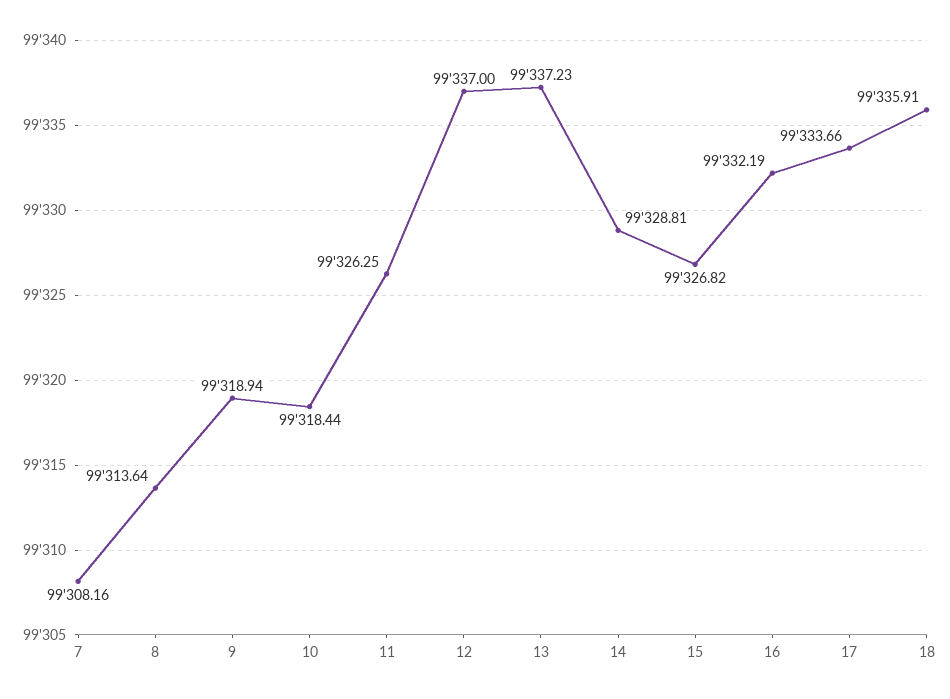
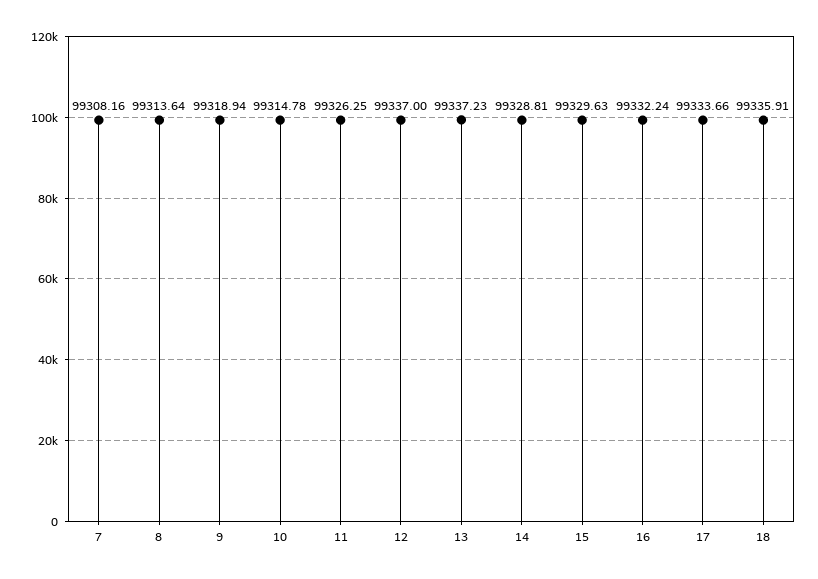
10: 99318.44 -> 99314.78
15: 99326.82 -> 99329.63
16: 99332.19 -> 99332.24

